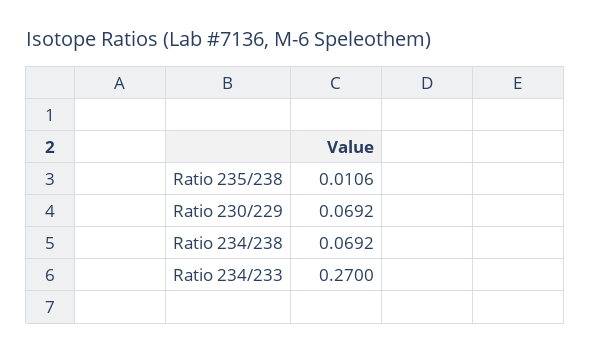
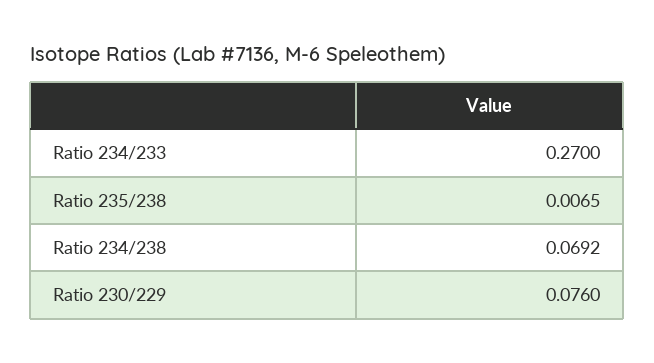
Ratio 235/238: 0.0106 -> 0.0065
Ratio 230/229: 0.0692 -> 0.076

